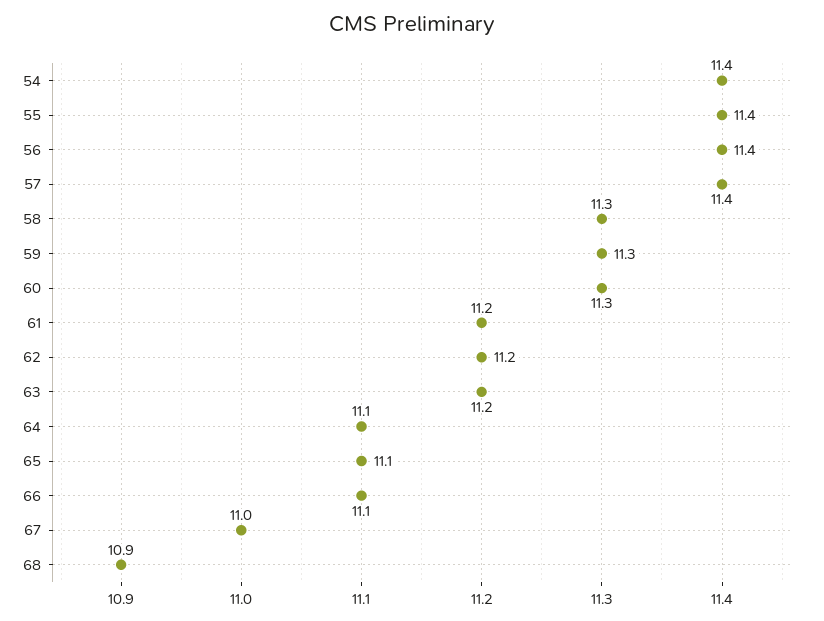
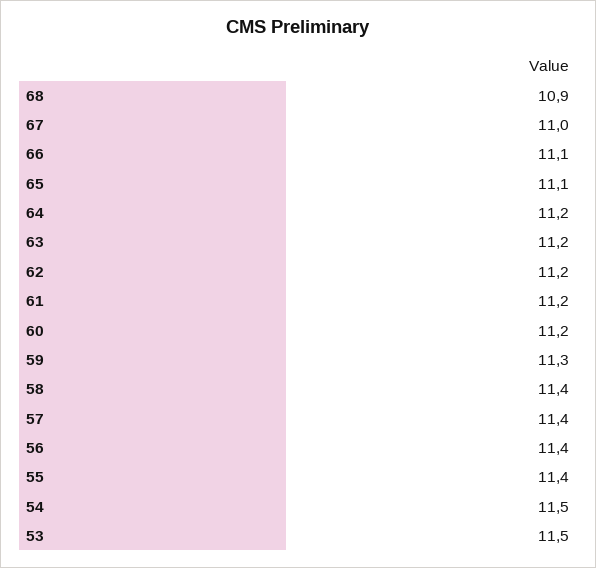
54: 11.4 -> 11.5
58: 11.3 -> 11.4
60: 11.3 -> 11.2
64: 11.1 -> 11.2
53: none -> 11.5

